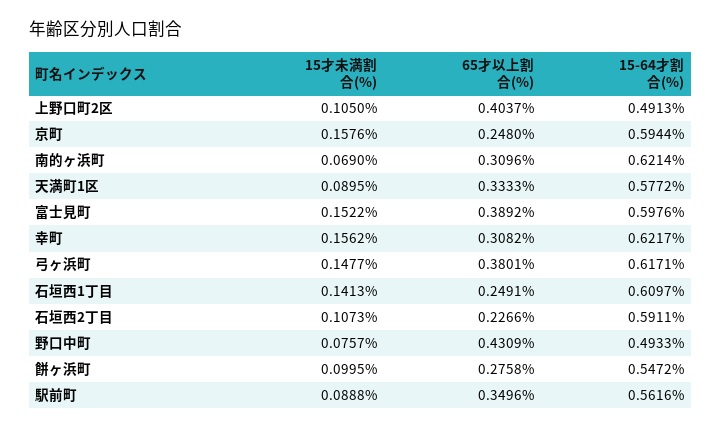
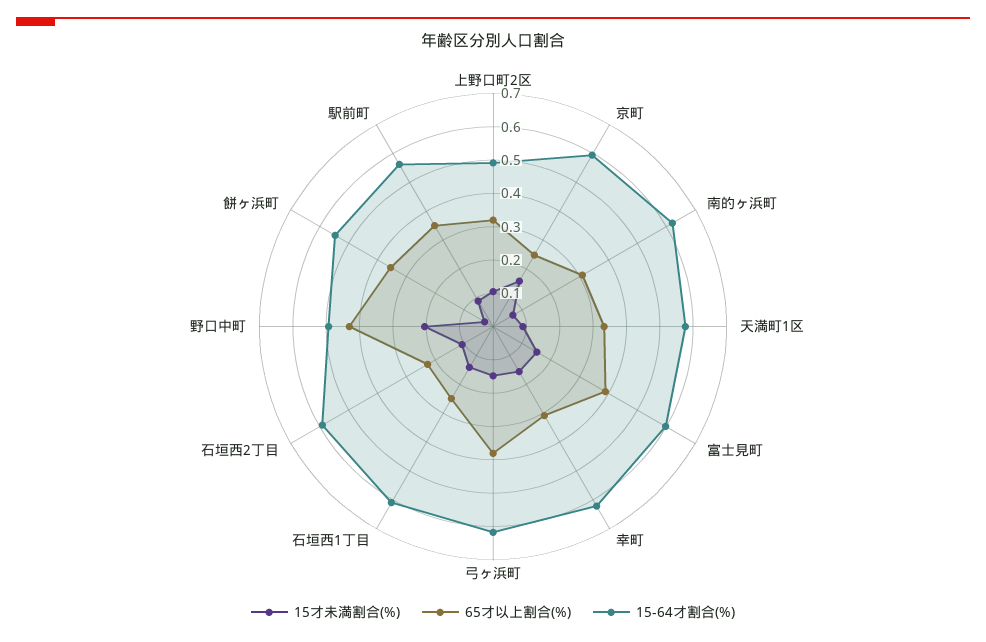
65才以上割合(%), 上野口町2区: 0.4037 -> 0.325
15才未満割合(%), 野口中町: 0.0757 -> 0.2
15才未満割合(%), 餅ヶ浜町: 0.0995 -> 0.025
65才以上割合(%), 餅ヶ浜町: 0.2758 -> 0.35

